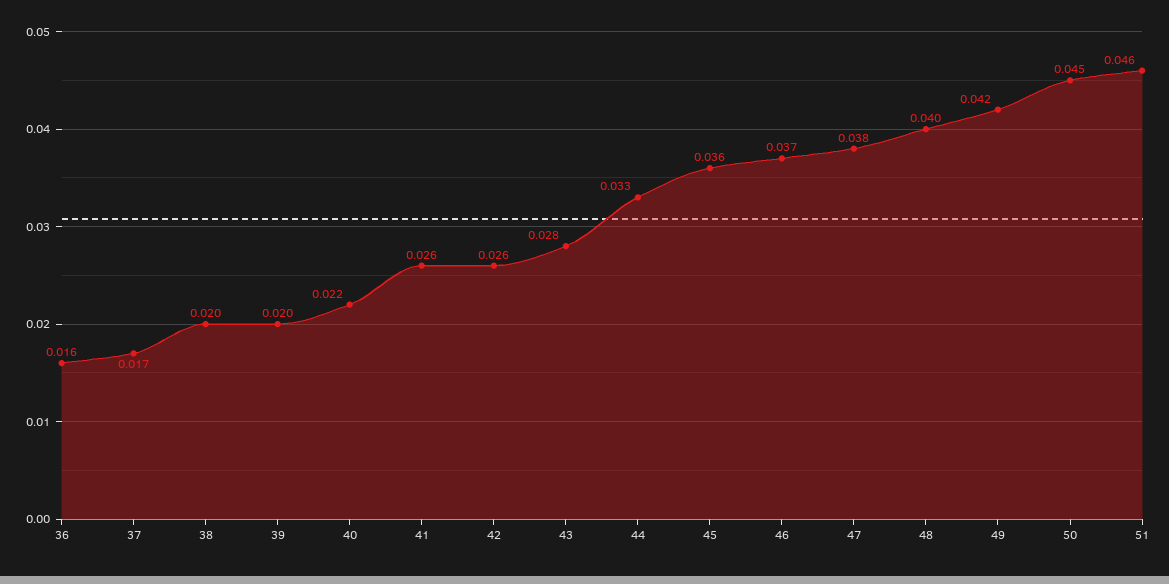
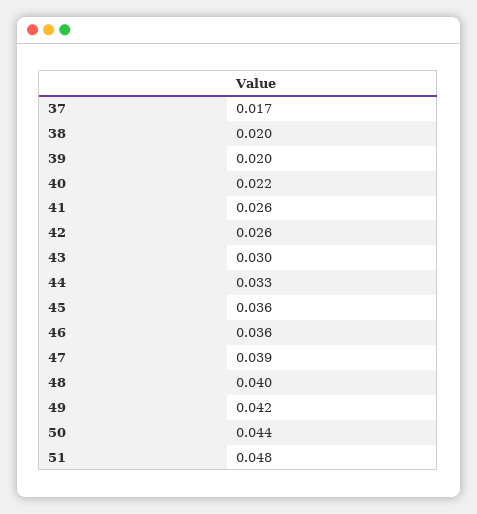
36: 0.016 -> none
43: 0.028 -> 0.03
46: 0.037 -> 0.036
47: 0.038 -> 0.039
50: 0.045 -> 0.044
51: 0.046 -> 0.048

